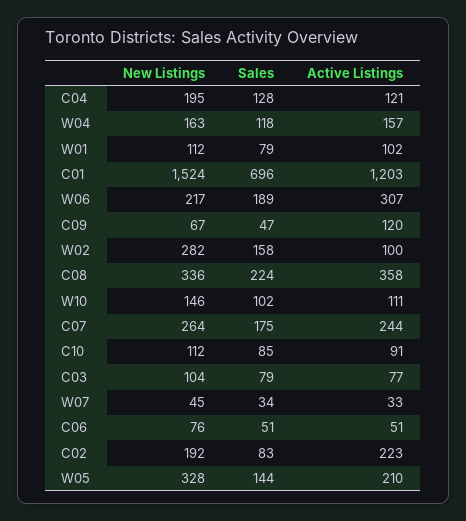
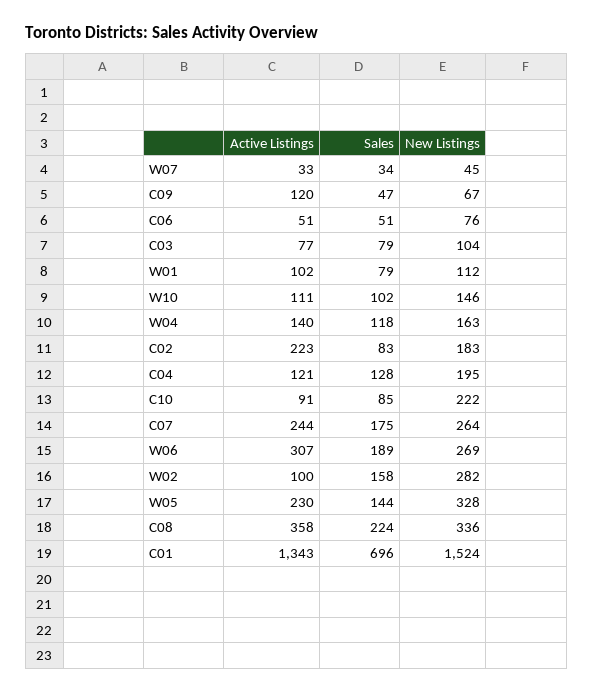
Active Listings, W04: 157 -> 140
Active Listings, C01: 1203 -> 1343
New Listings, W06: 217 -> 269
New Listings, C10: 112 -> 222
New Listings, C02: 192 -> 183
Active Listings, W05: 210 -> 230

